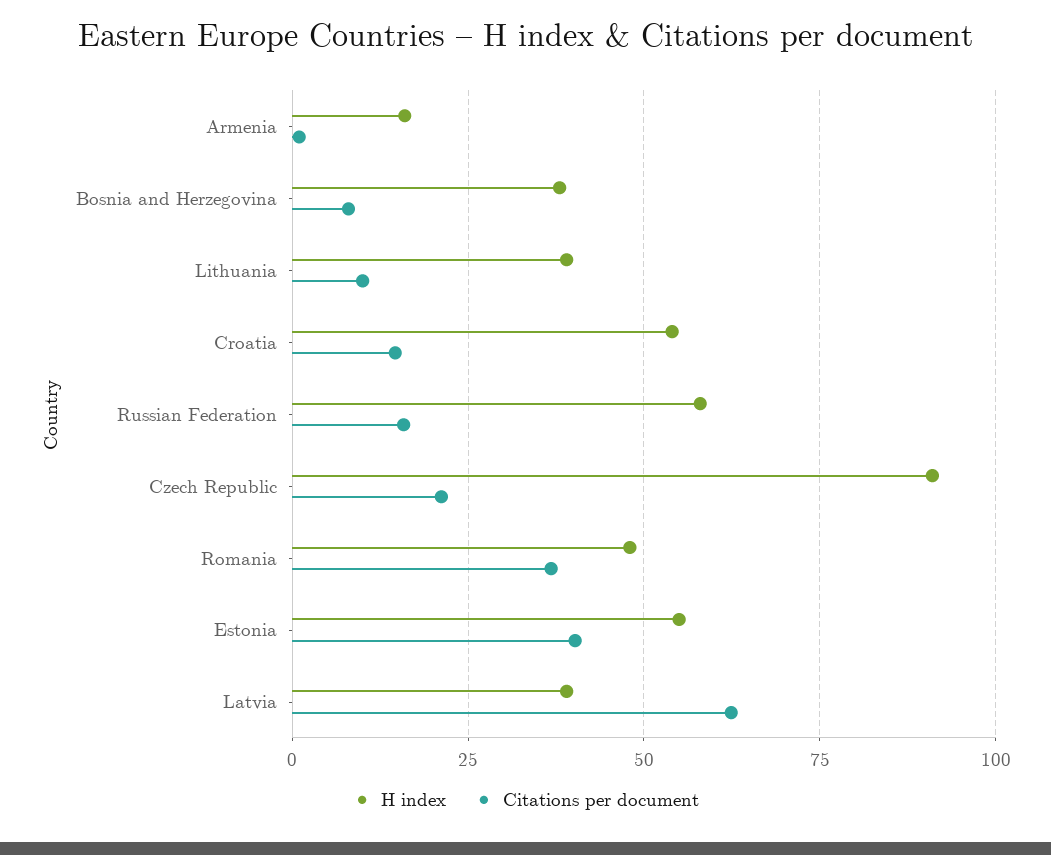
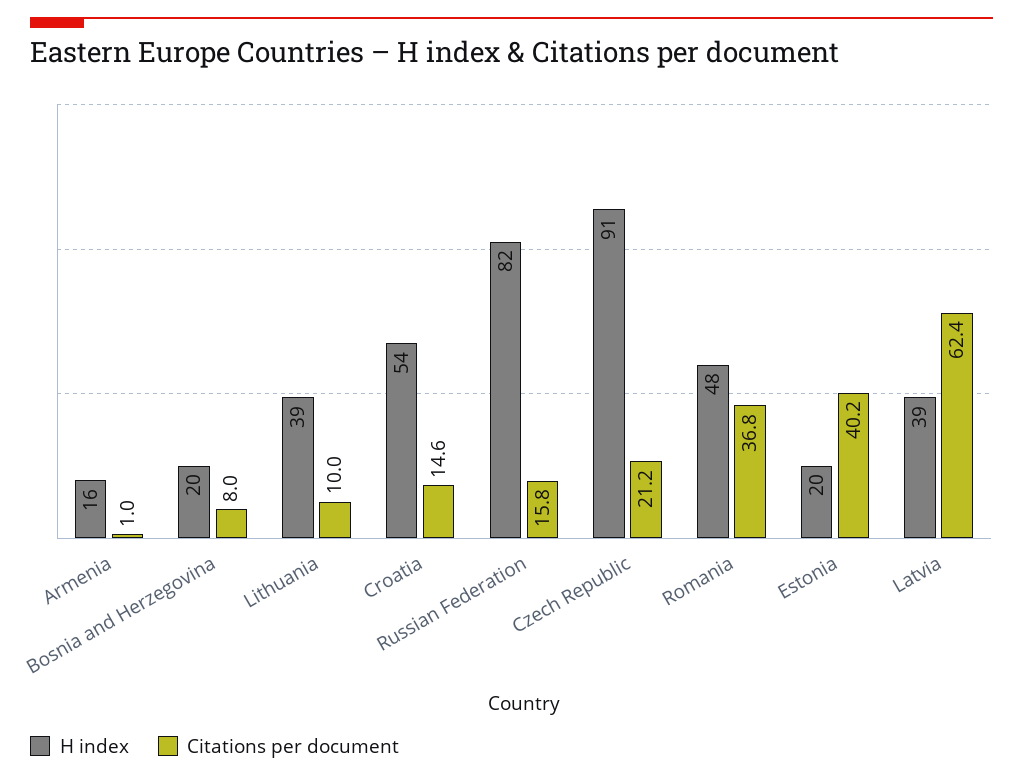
H index, Bosnia and Herzegovina: 37.5 -> 20
H index, Russian Federation: 57.5 -> 82
H index, Estonia: 55 -> 20

